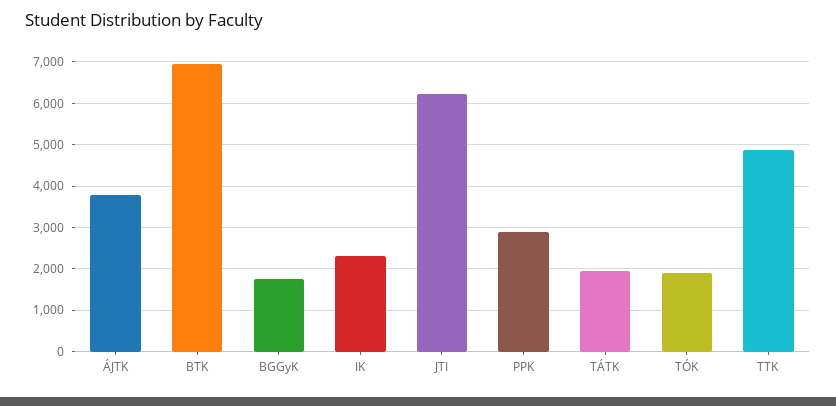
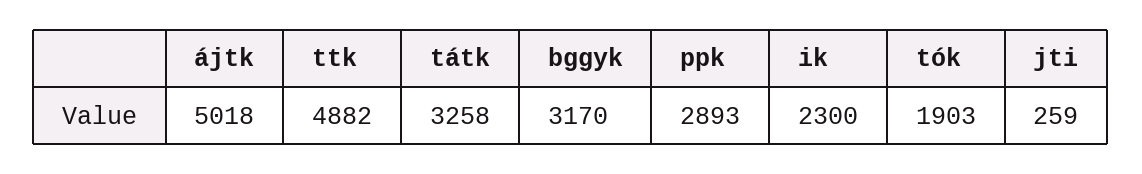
ÁJTK: 3800 -> 5018
BTK: 7000 -> none
BGGyK: 1800 -> 3170
JTI: 6200 -> 259
TÁTK: 2000 -> 3258

